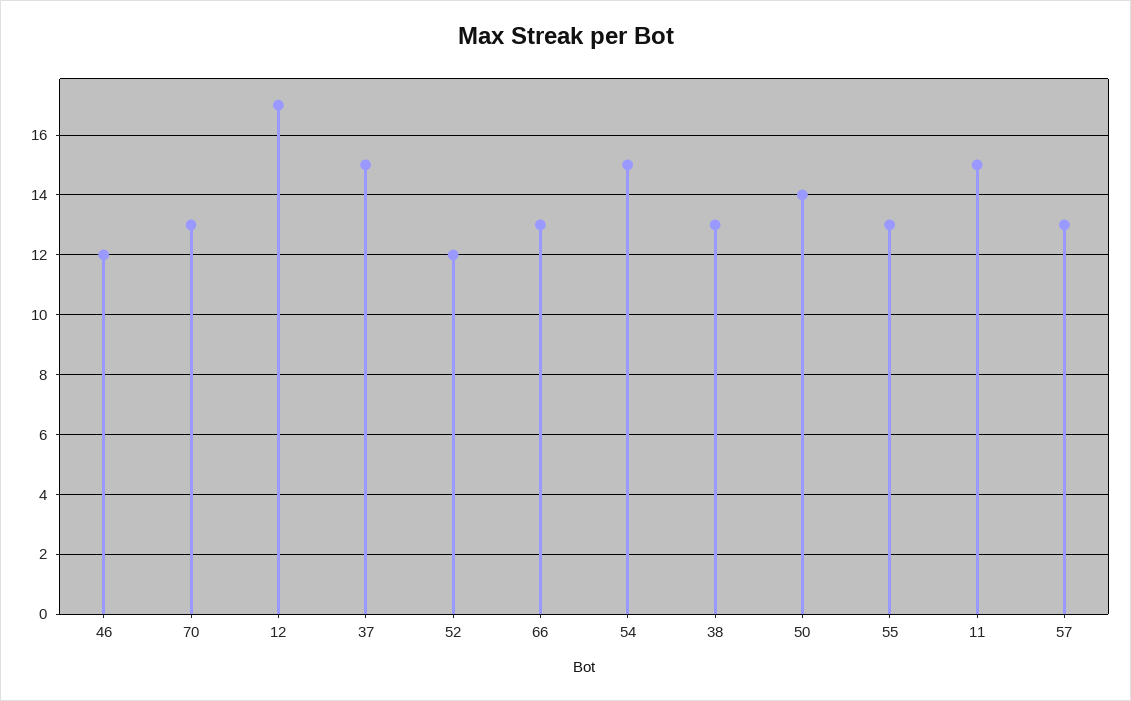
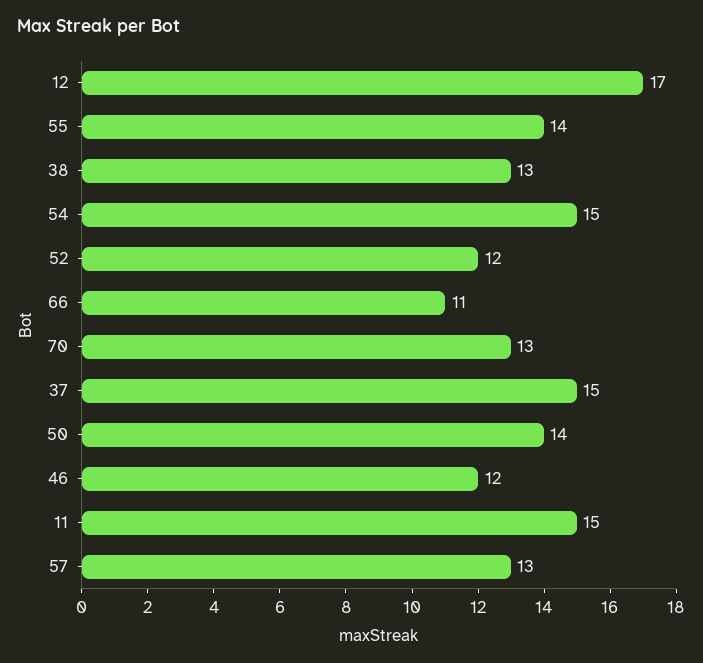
66: 13 -> 11
55: 13 -> 14

